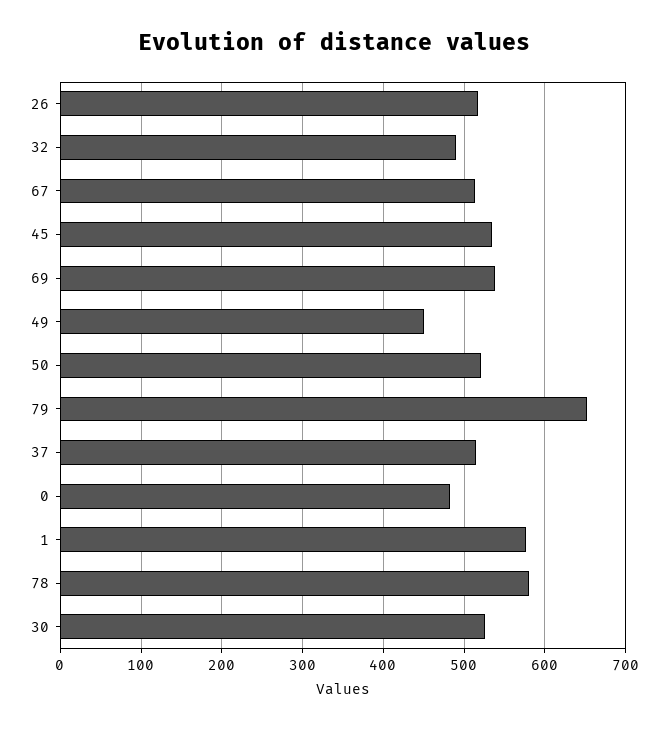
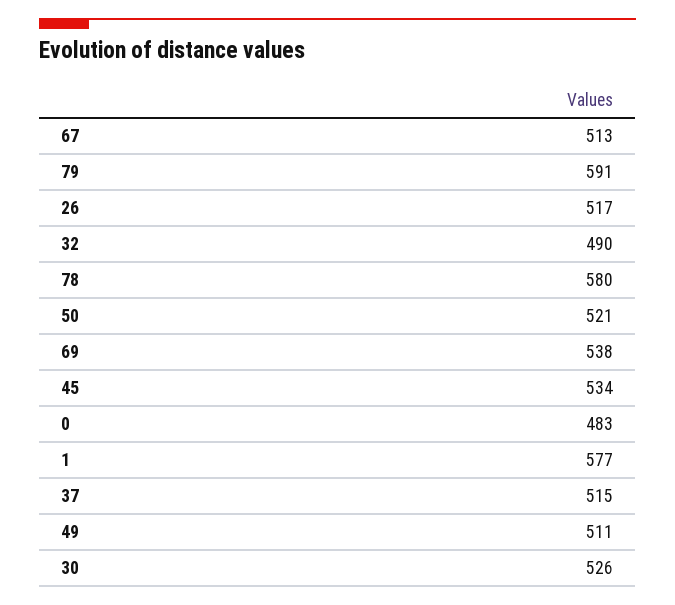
49: 450 -> 511
79: 650 -> 591

